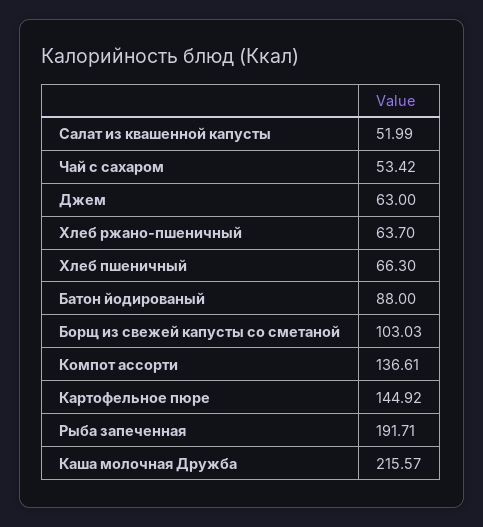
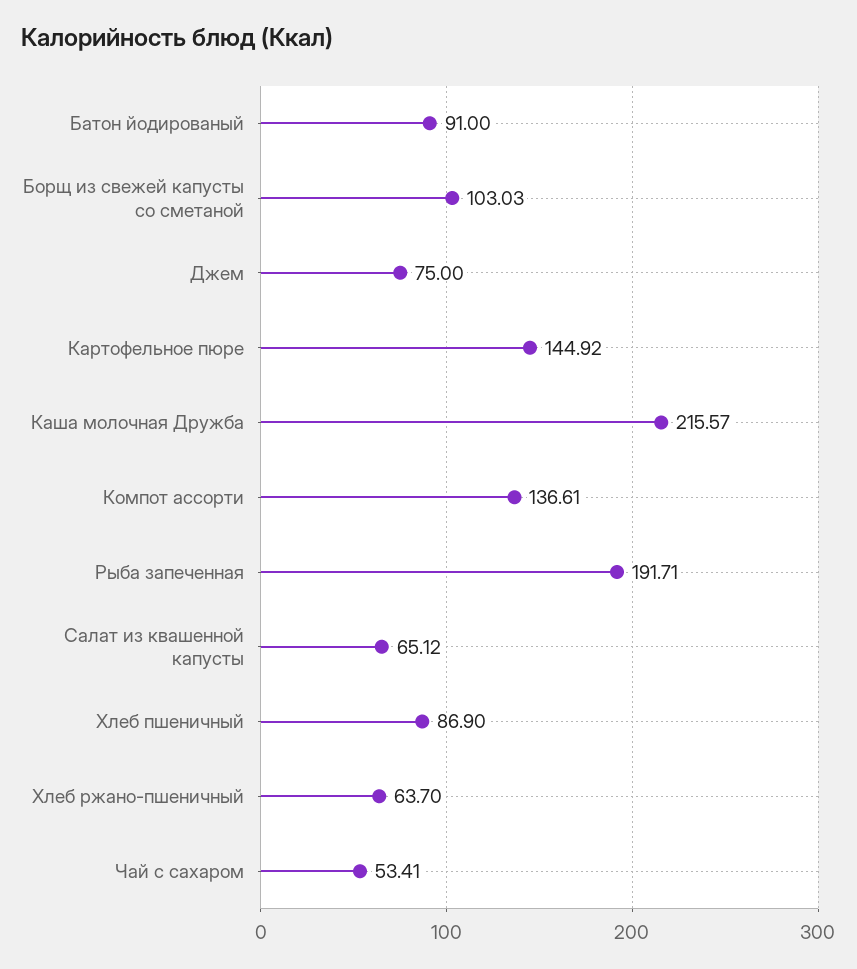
Салат из квашенной капусты: 51.99 -> 65.12
Чай с сахаром: 53.42 -> 53.41
Джем: 63 -> 75
Хлеб пшеничный: 66.3 -> 86.9
Батон йодированый: 88 -> 91

